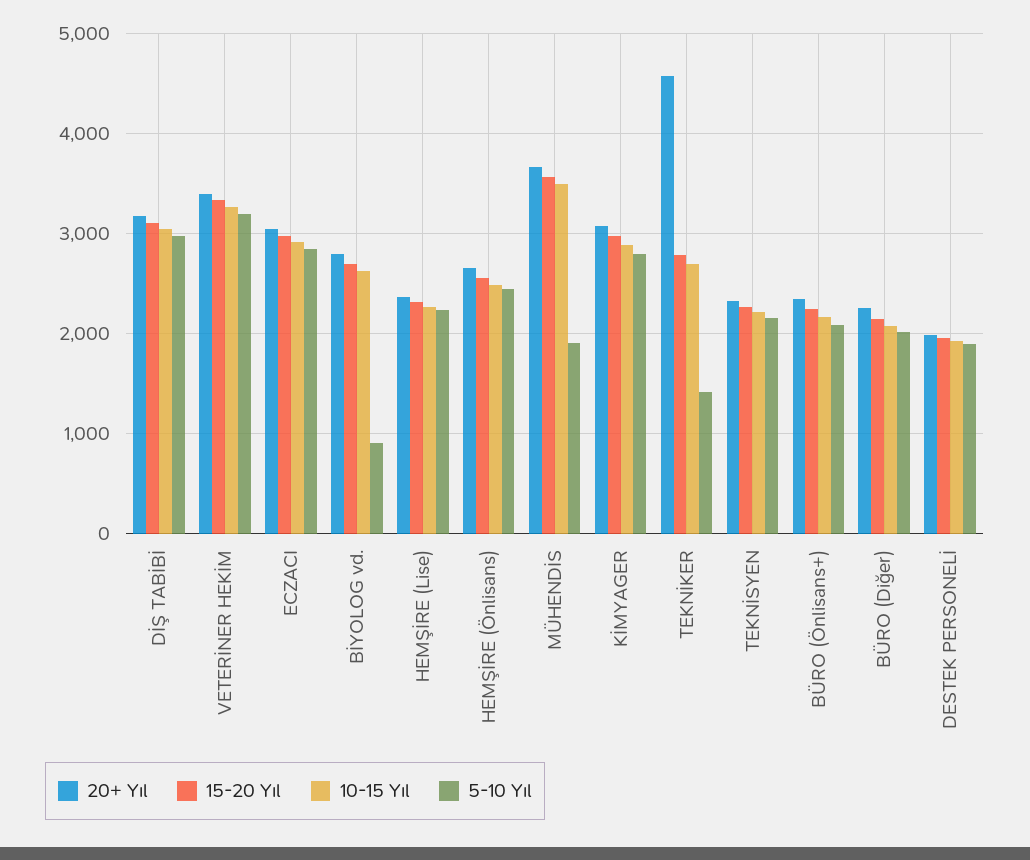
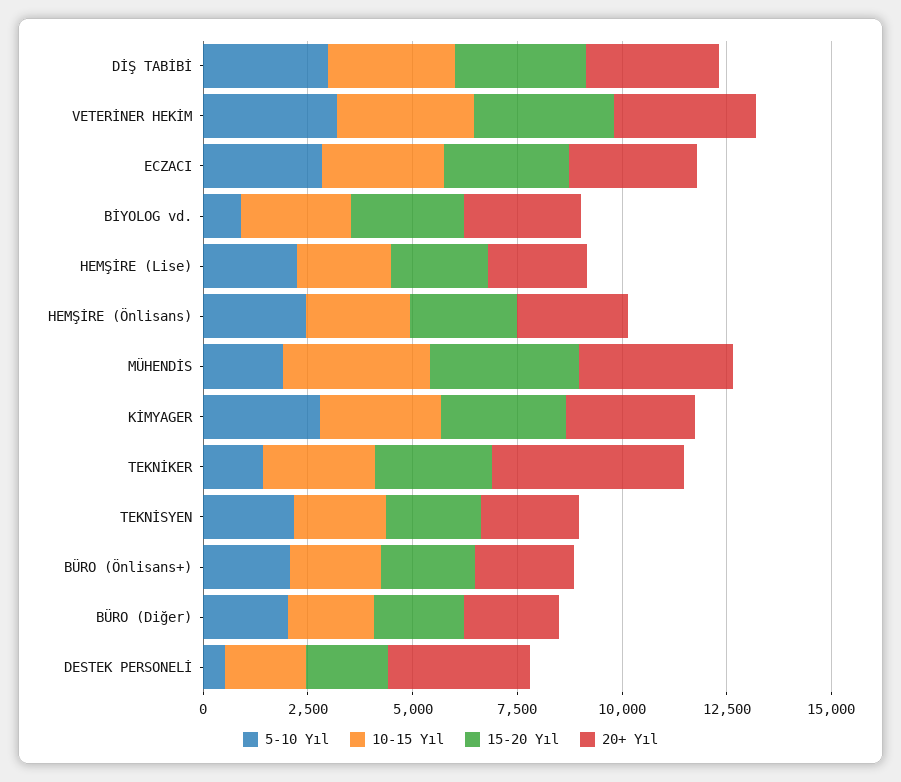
20+ Yıl, DESTEK PERSONELİ: 2000 -> 3500
5-10 Yıl, DESTEK PERSONELİ: 1900 -> 500

